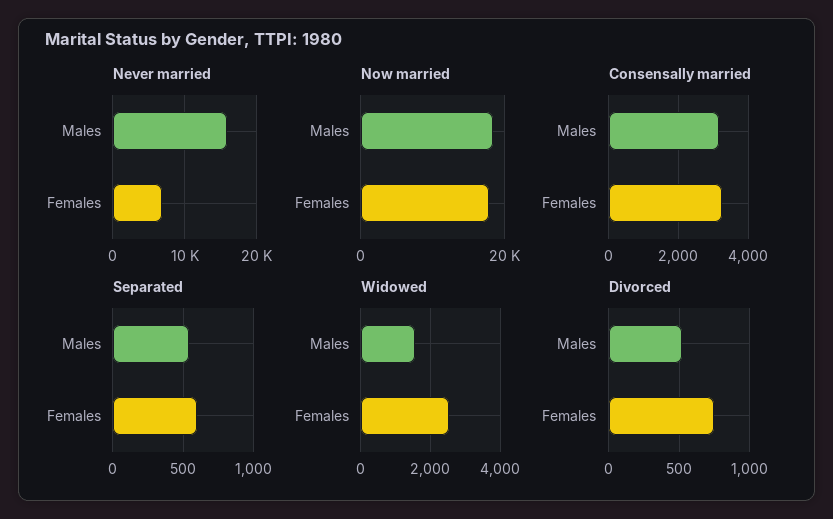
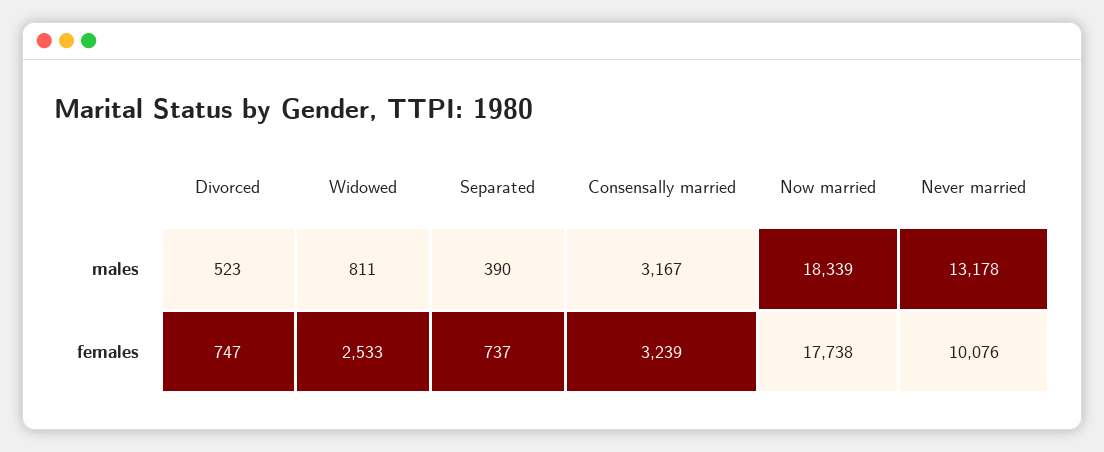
Never married, Males: 16000 -> 13178
Never married, Females: 7000 -> 10076
Separated, Males: 550 -> 390
Separated, Females: 600 -> 737
Widowed, Males: 1600 -> 811

